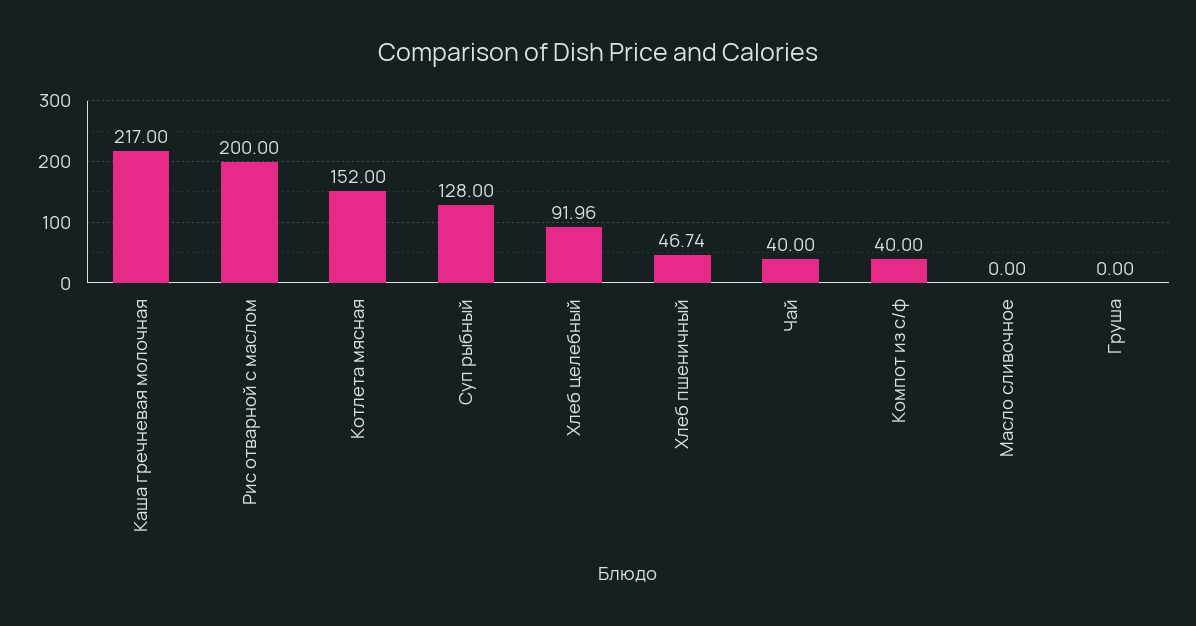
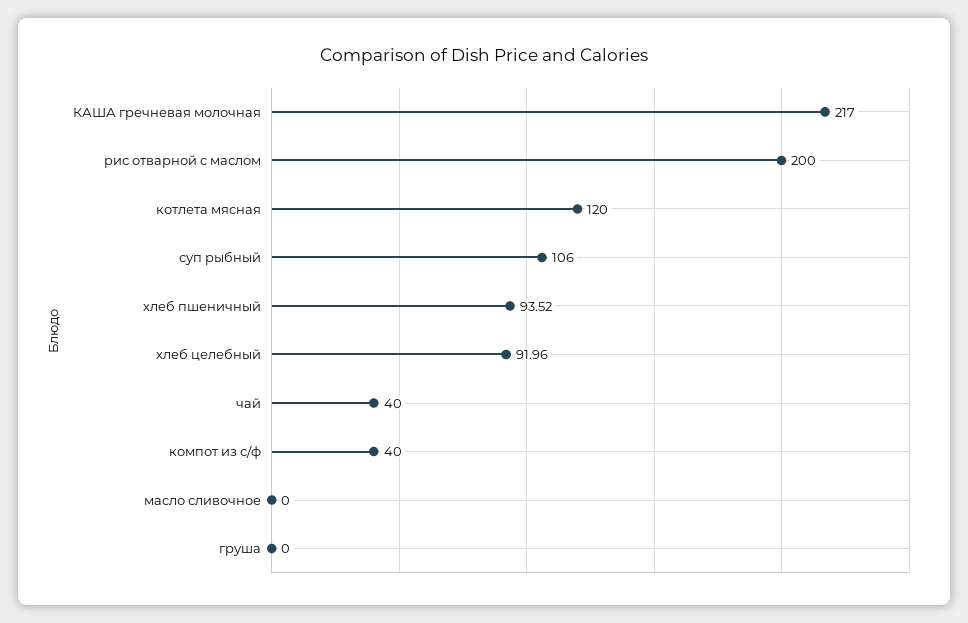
Котлета мясная: 152 -> 120
Суп рыбный: 128 -> 106
Хлеб пшеничный: 46.74 -> 93.52

